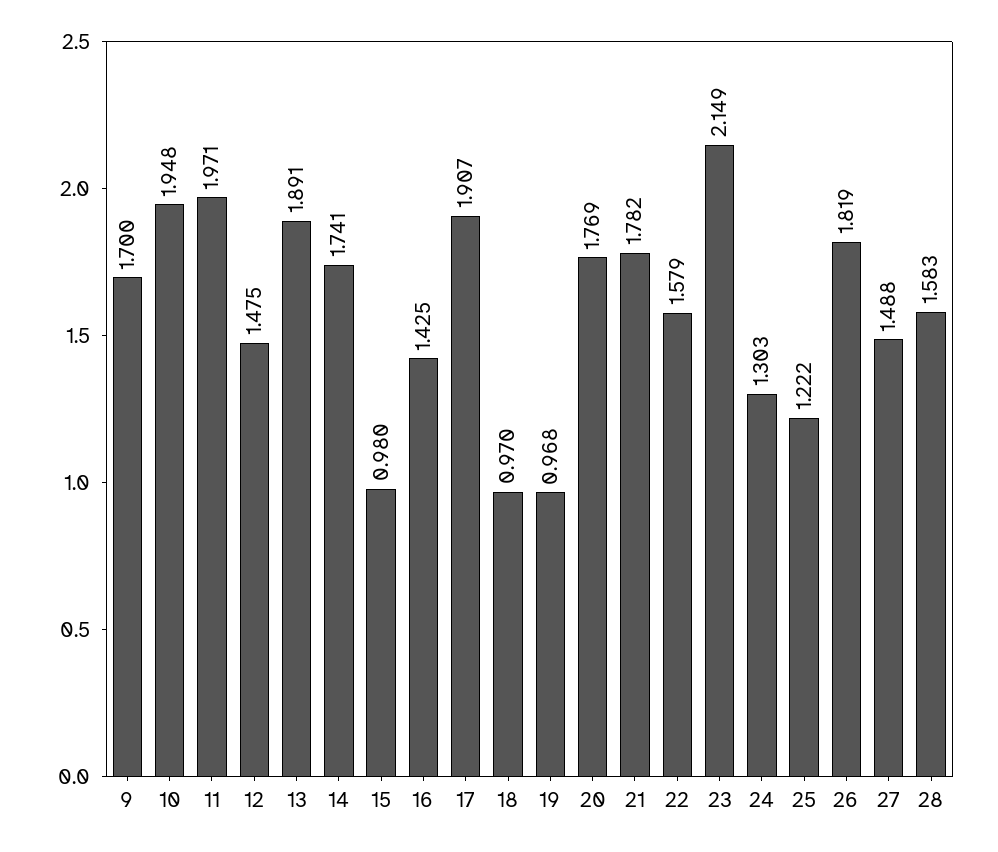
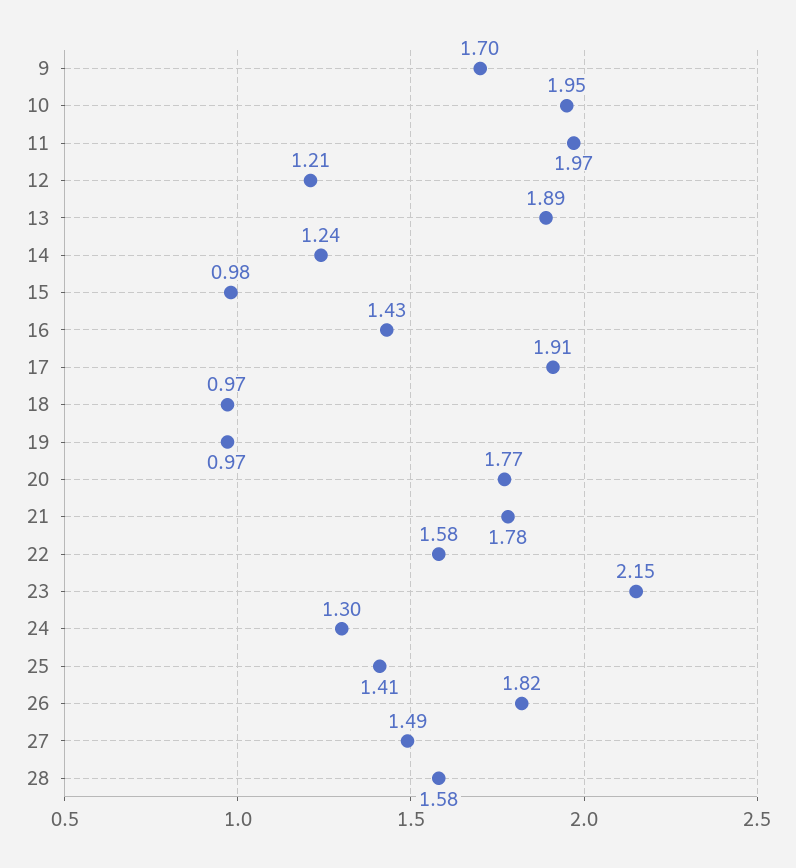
12: 1.475 -> 1.21
14: 1.741 -> 1.24
25: 1.222 -> 1.41

